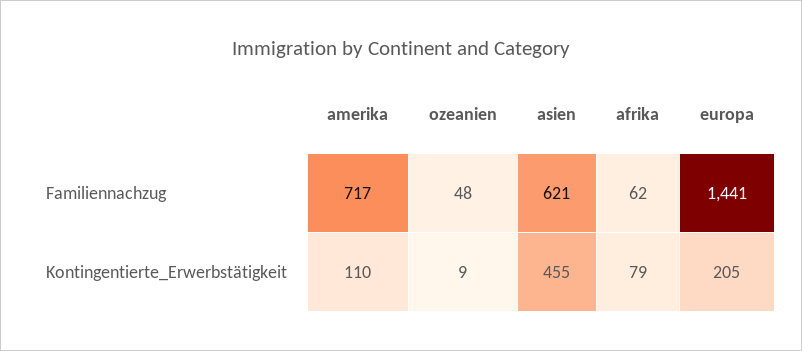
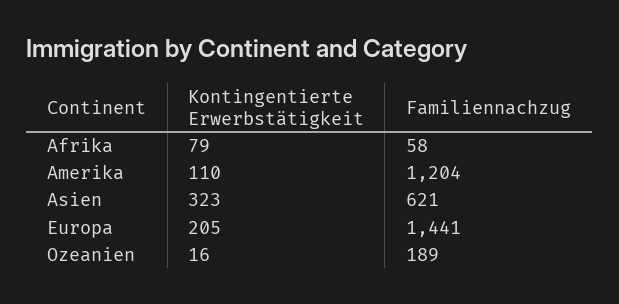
amerika, Familiennachzug: 717 -> 1204
ozeanien, Familiennachzug: 48 -> 189
afrika, Familiennachzug: 62 -> 58
ozeanien, Kontingentierte_Erwerbstätigkeit: 9 -> 16
asien, Kontingentierte_Erwerbstätigkeit: 455 -> 323

